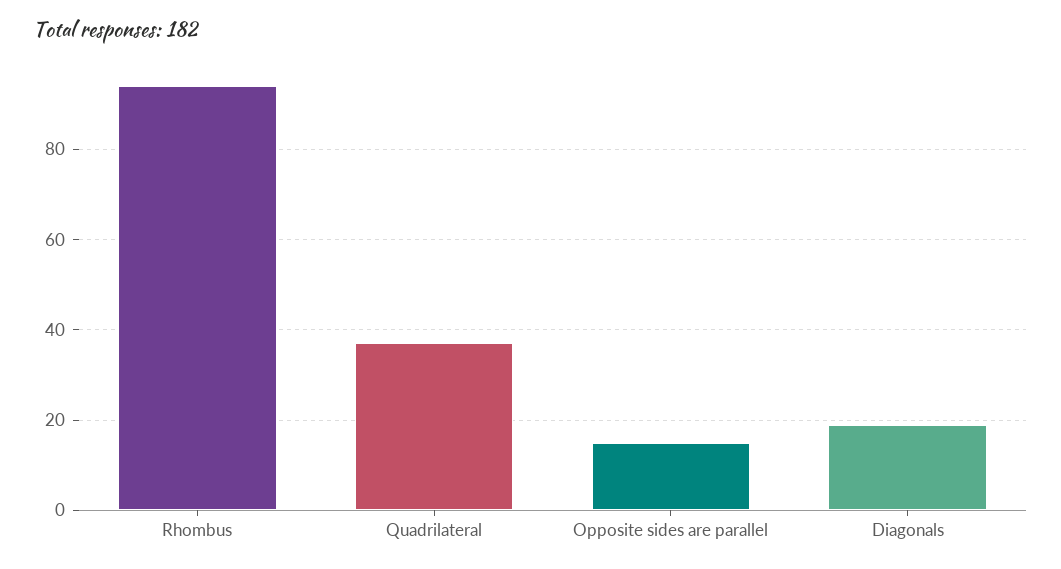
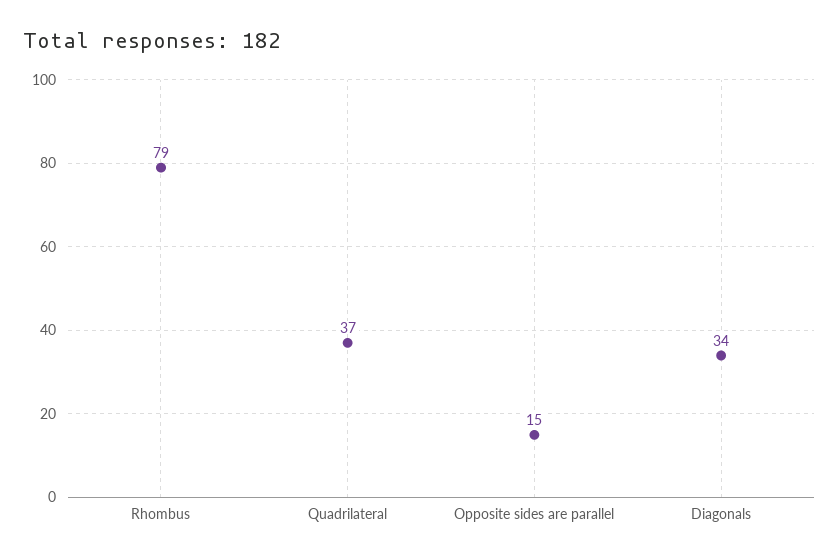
Rhombus: 95 -> 79
Diagonals: 20 -> 34

